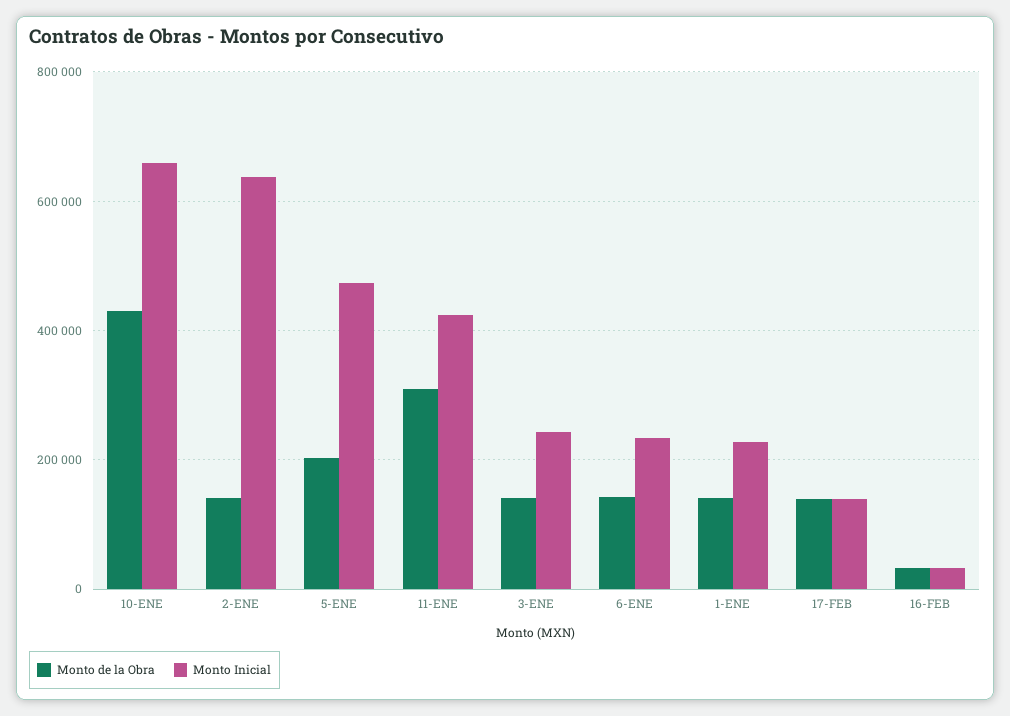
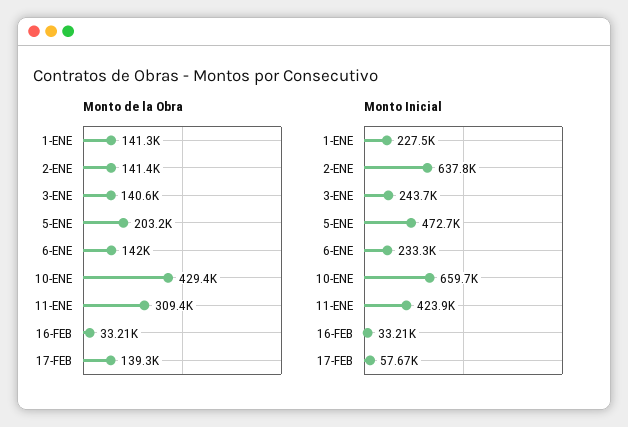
Monto Inicial, 17-FEB: 140000 -> 57670

